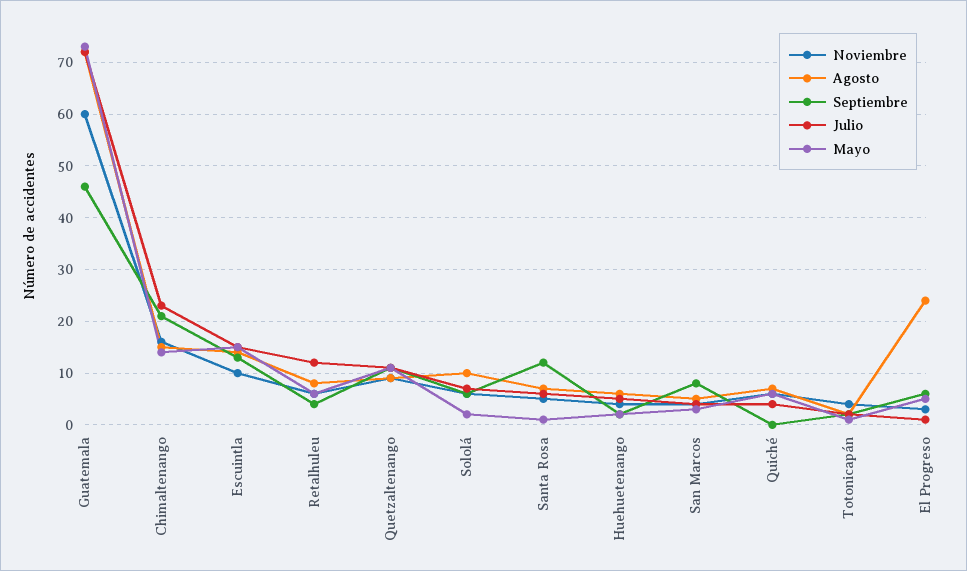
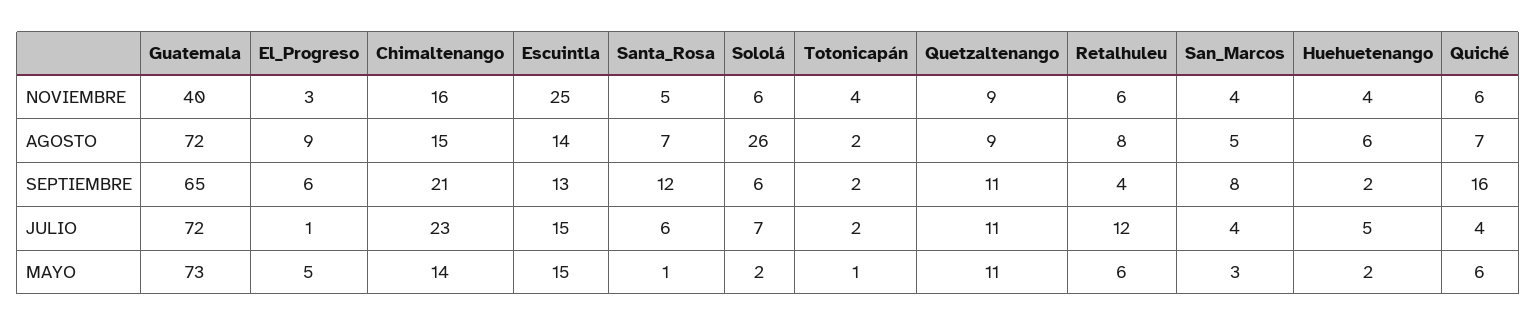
Noviembre, Guatemala: 60 -> 40
Septiembre, Guatemala: 45 -> 65
Noviembre, Escuintla: 10 -> 25
Agosto, Sololá: 10 -> 26
Septiembre, Quiché: 0 -> 16
Agosto, El Progreso: 25 -> 9

